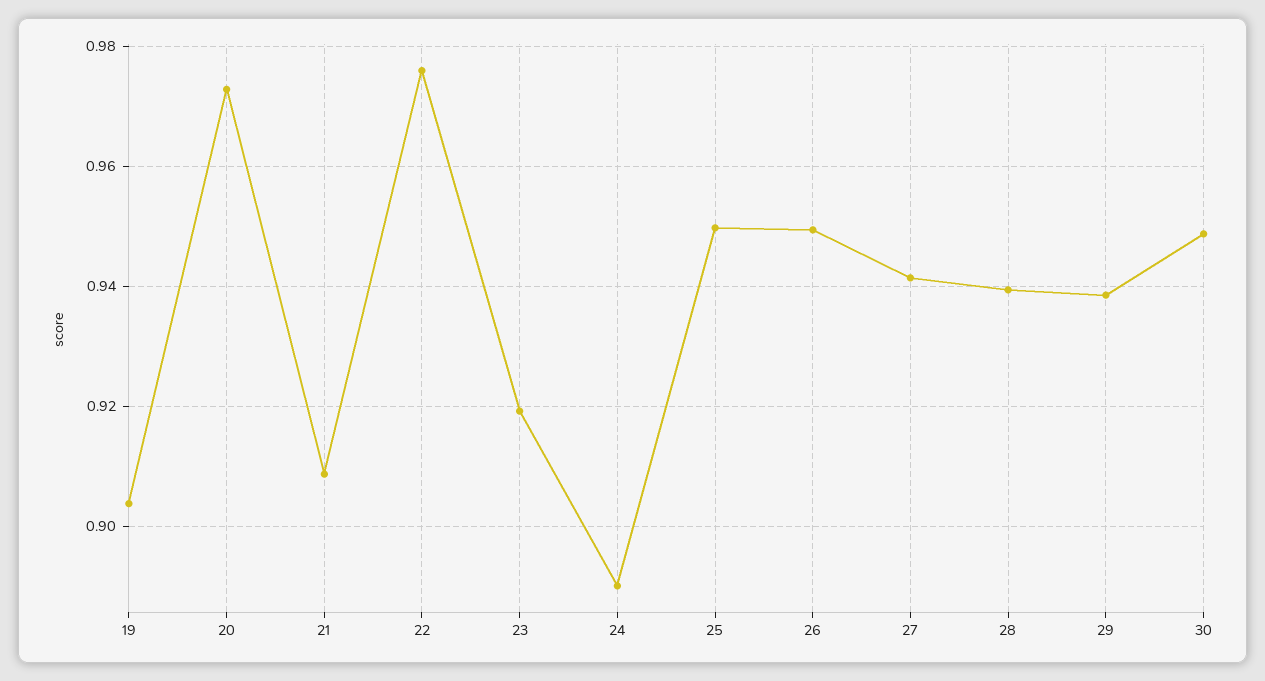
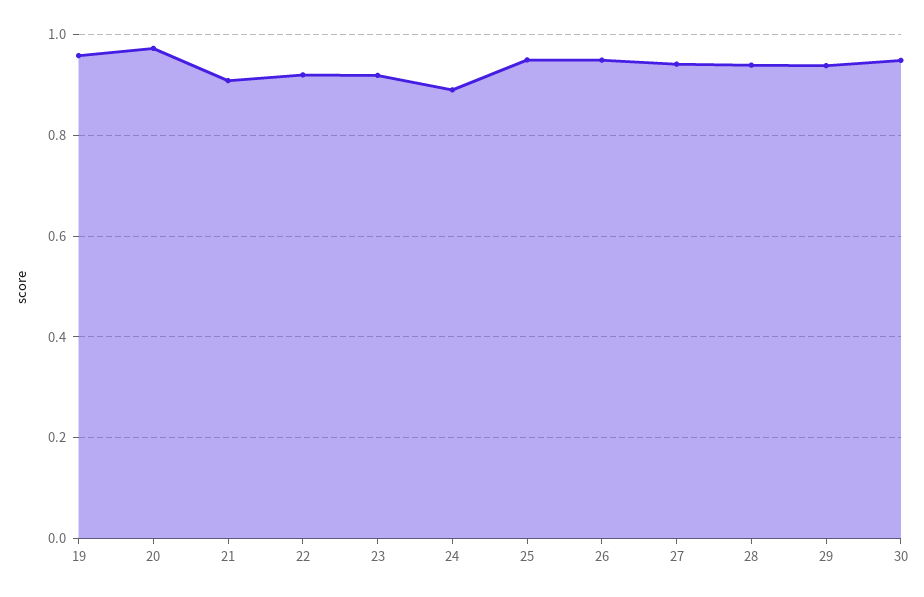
19: 0.904 -> 0.96
22: 0.976 -> 0.92

